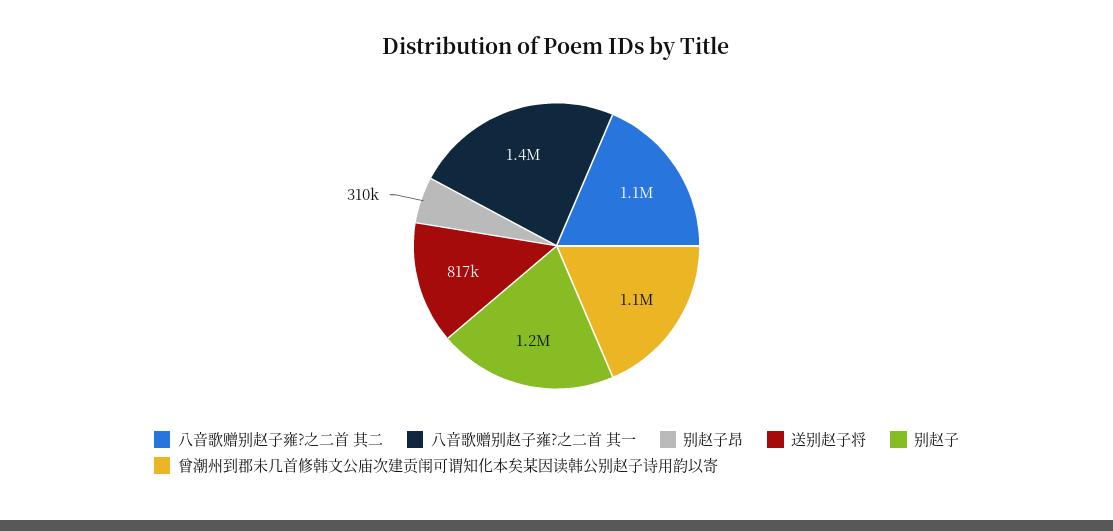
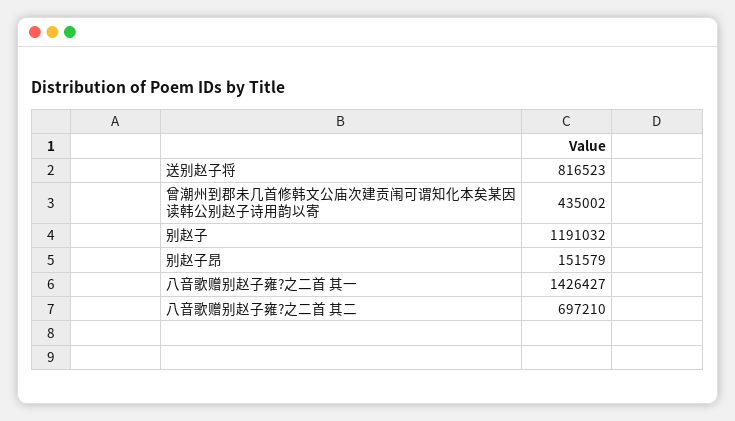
八音歌赠别赵子雍?之二首 其二: 1100000 -> 697210
别赵子昂: 310000 -> 151579
曾潮州到郡未几首修韩文公庙次建贡闱可谓知化本矣某因读韩公别赵子诗用韵以寄: 1100000 -> 435002

